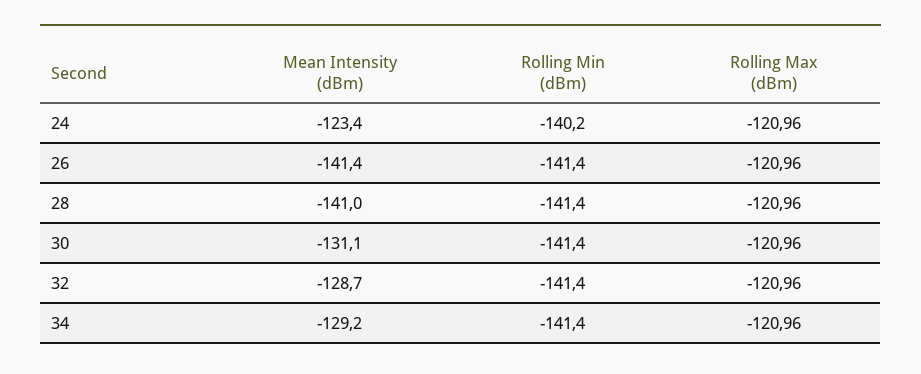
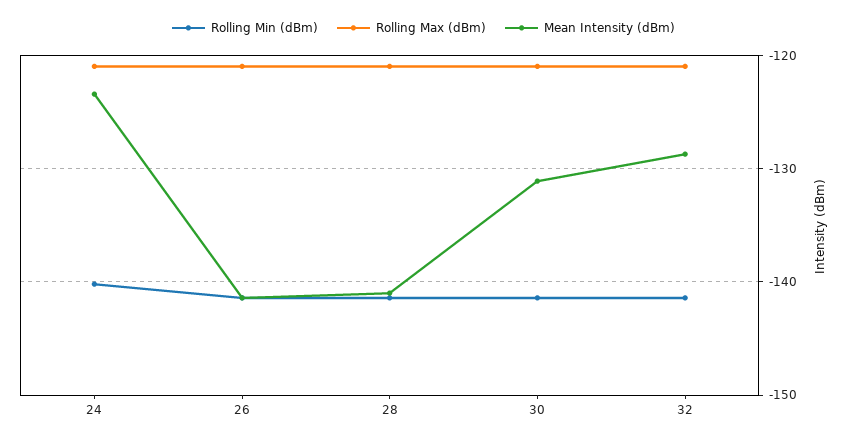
Mean Intensity (dBm), 34: -129.2 -> none
Rolling Min (dBm), 34: -141.4 -> none
Rolling Max (dBm), 34: -120.96 -> none

